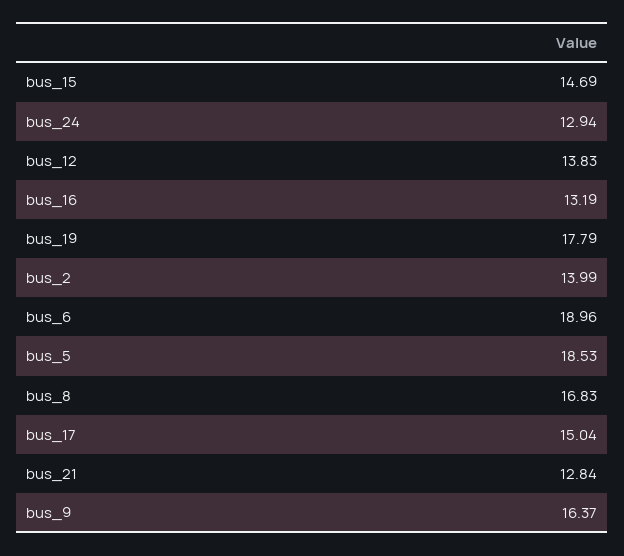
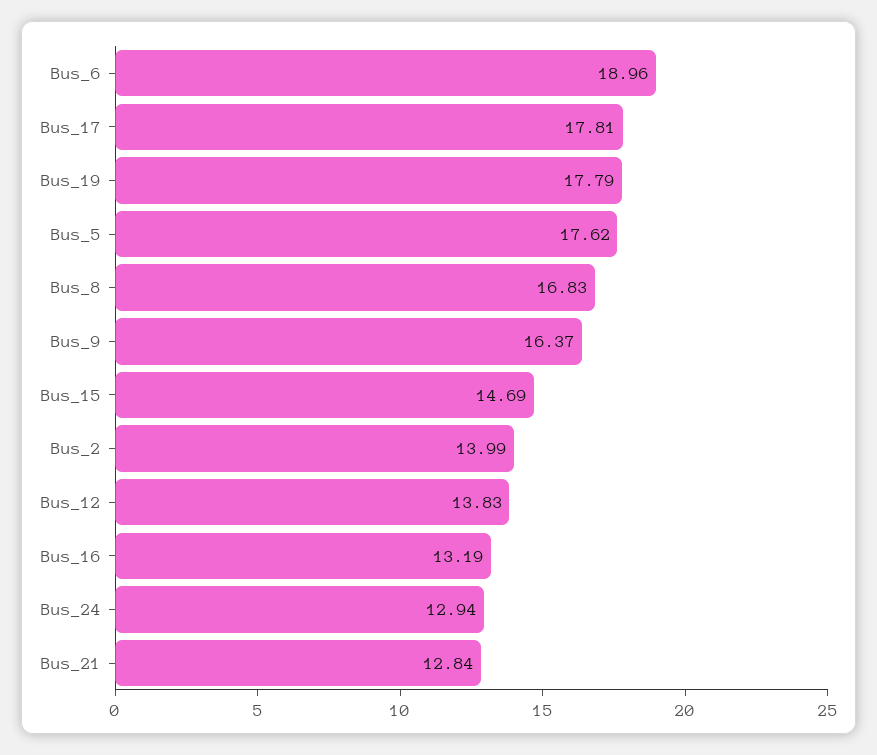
bus_5: 18.53 -> 17.62
bus_17: 15.04 -> 17.81

